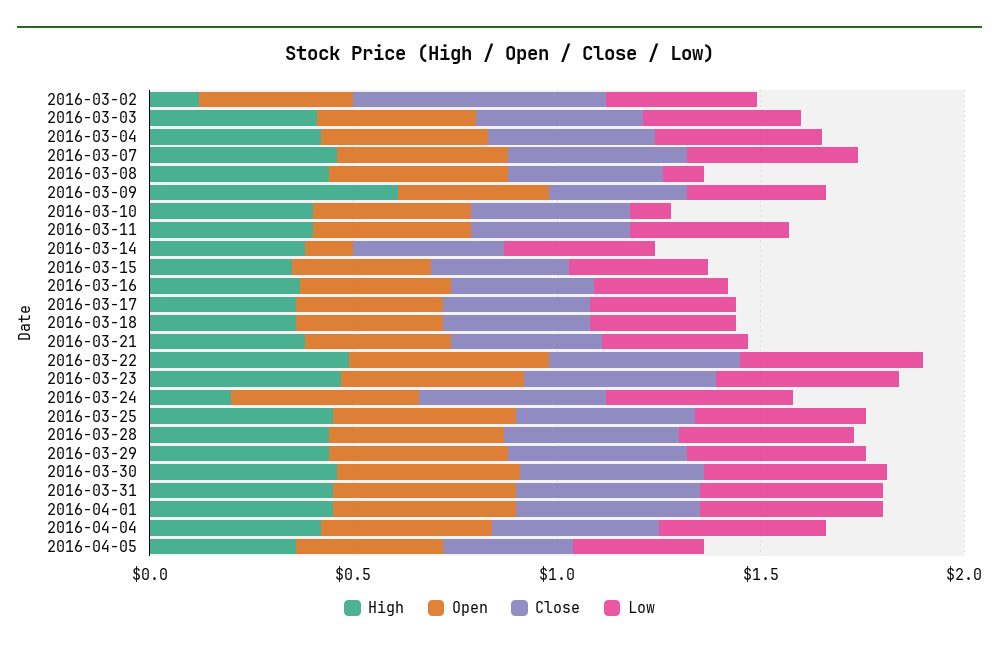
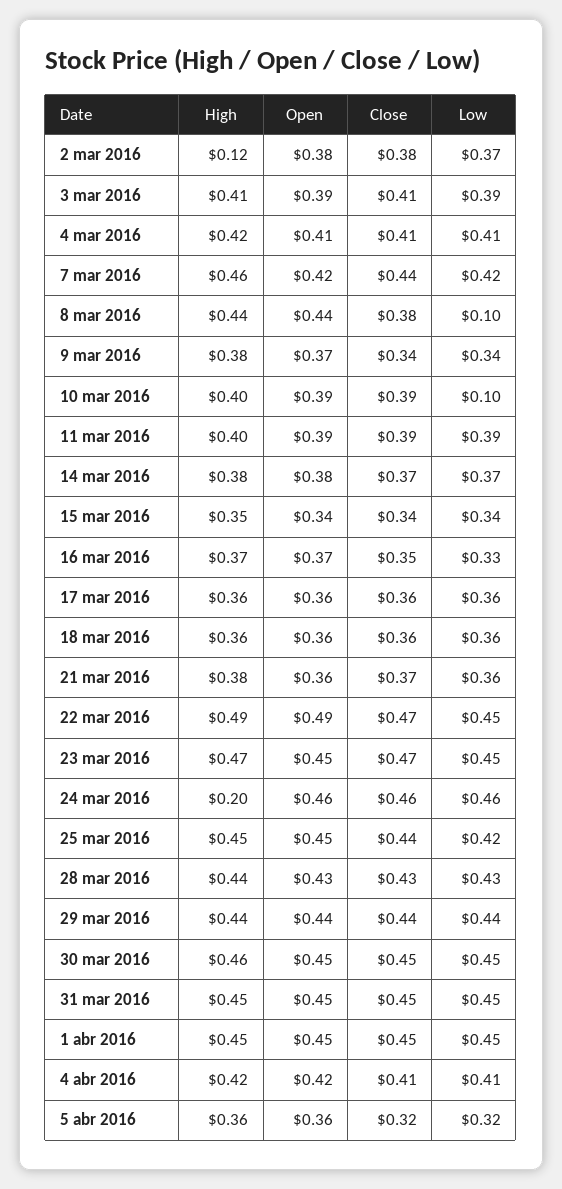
Close, 2016-03-02: 0.6 -> 0.38
High, 2016-03-09: 0.6 -> 0.38
Open, 2016-03-14: 0.1 -> 0.38

